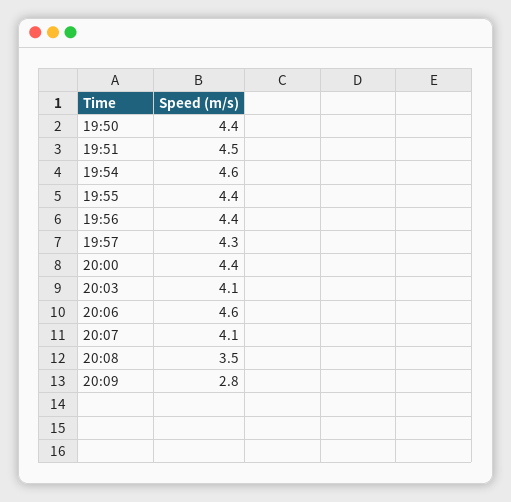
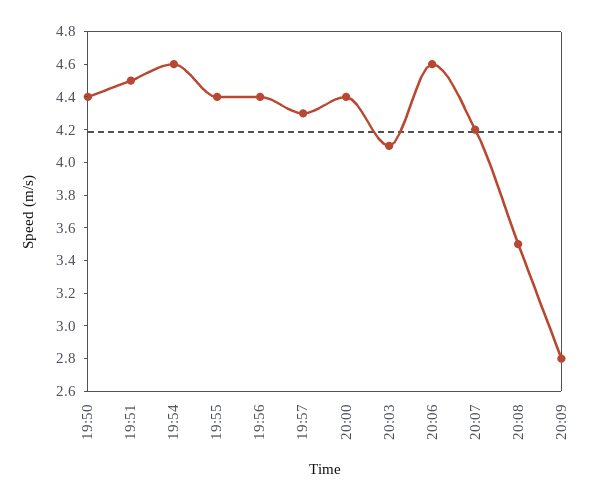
20:07: 4.1 -> 4.2

